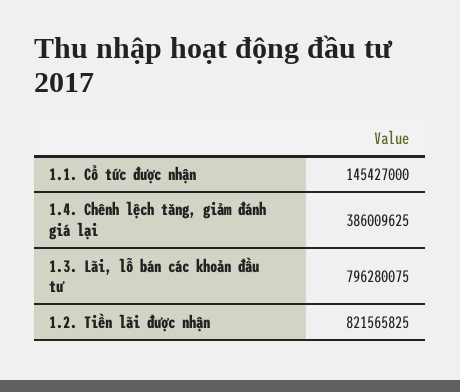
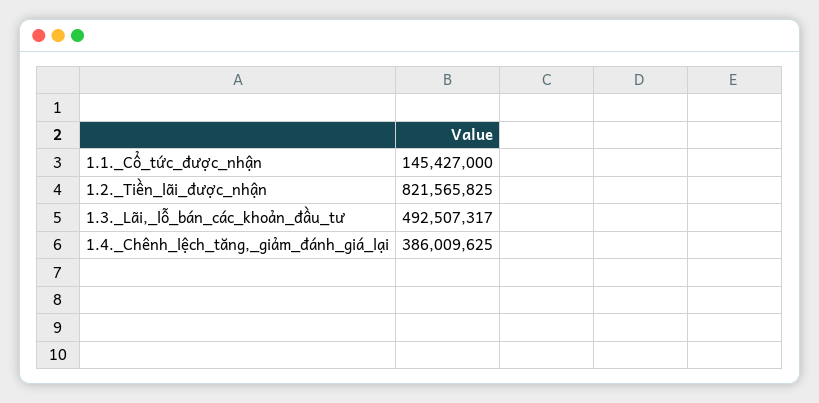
1.3. Lãi, lỗ bán các khoản đầu tư: 796280075 -> 492507317

